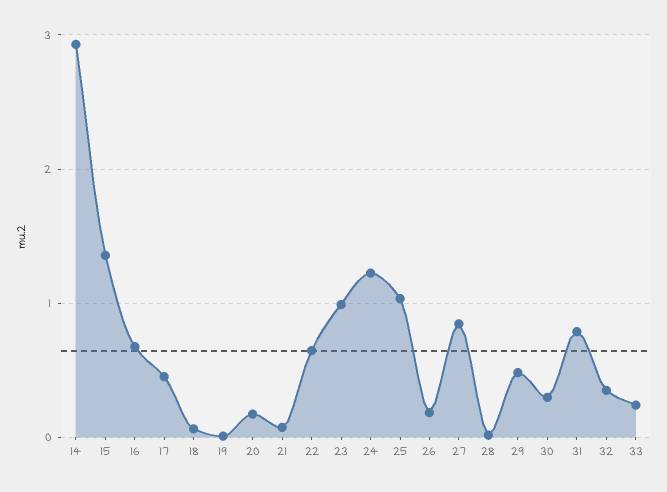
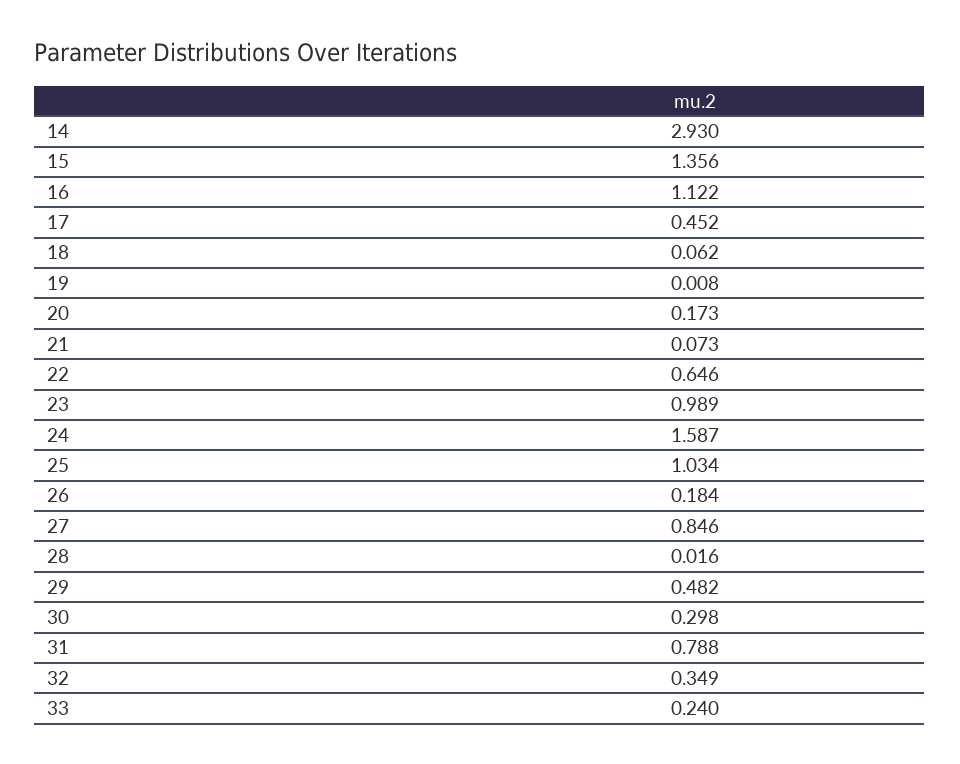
16: 0.7 -> 1.122
24: 1.2 -> 1.587

